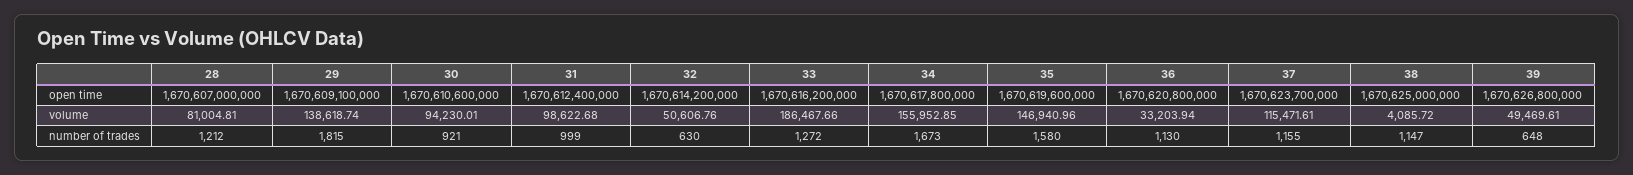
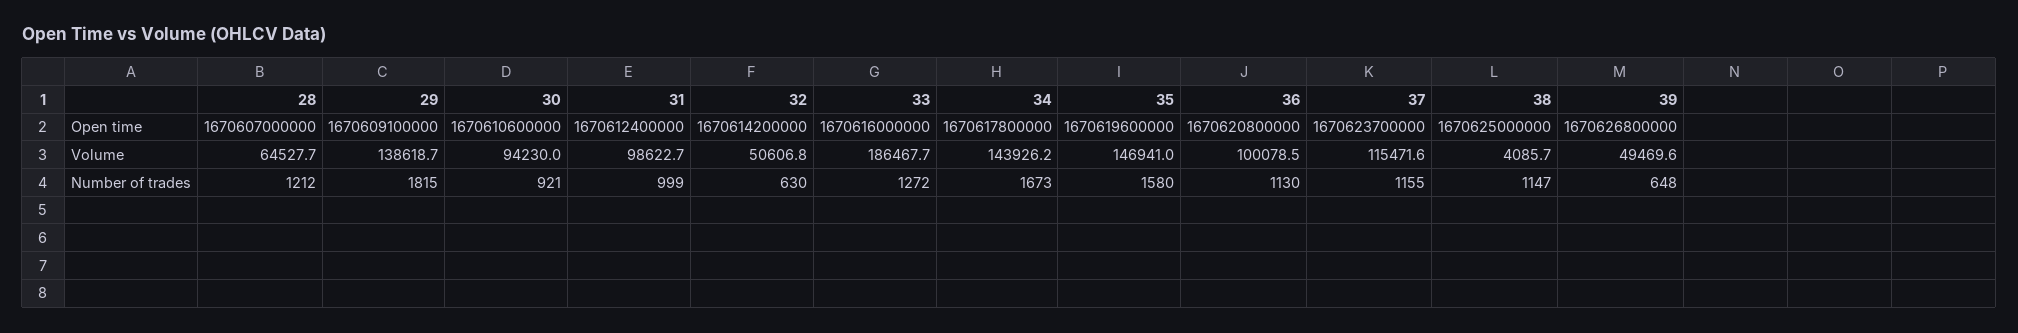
33, open time: 1670616200000 -> 1670616000000
28, volume: 81004.81 -> 64527.7
34, volume: 155952.85 -> 143926.2
36, volume: 33203.94 -> 100078.5

